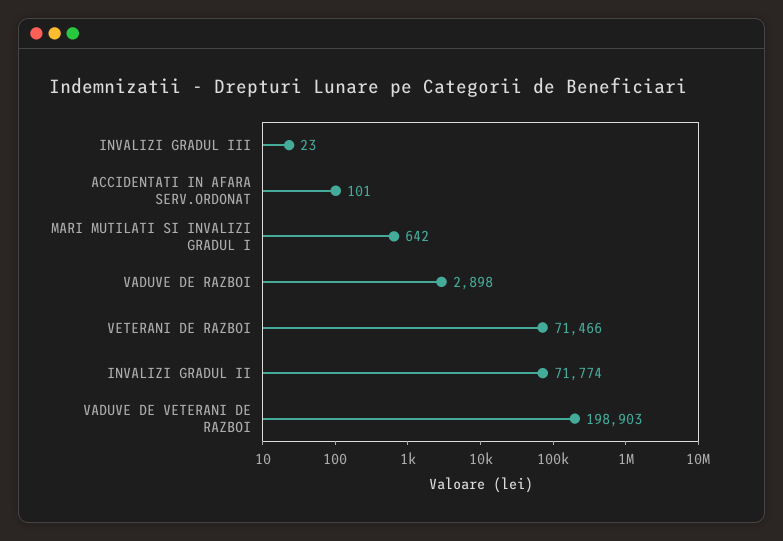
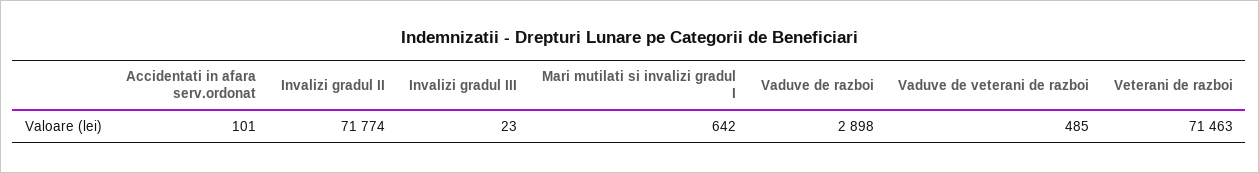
VETERANI DE RAZBOI: 71466 -> 71463
VADUVE DE VETERANI DE RAZBOI: 198903 -> 485

